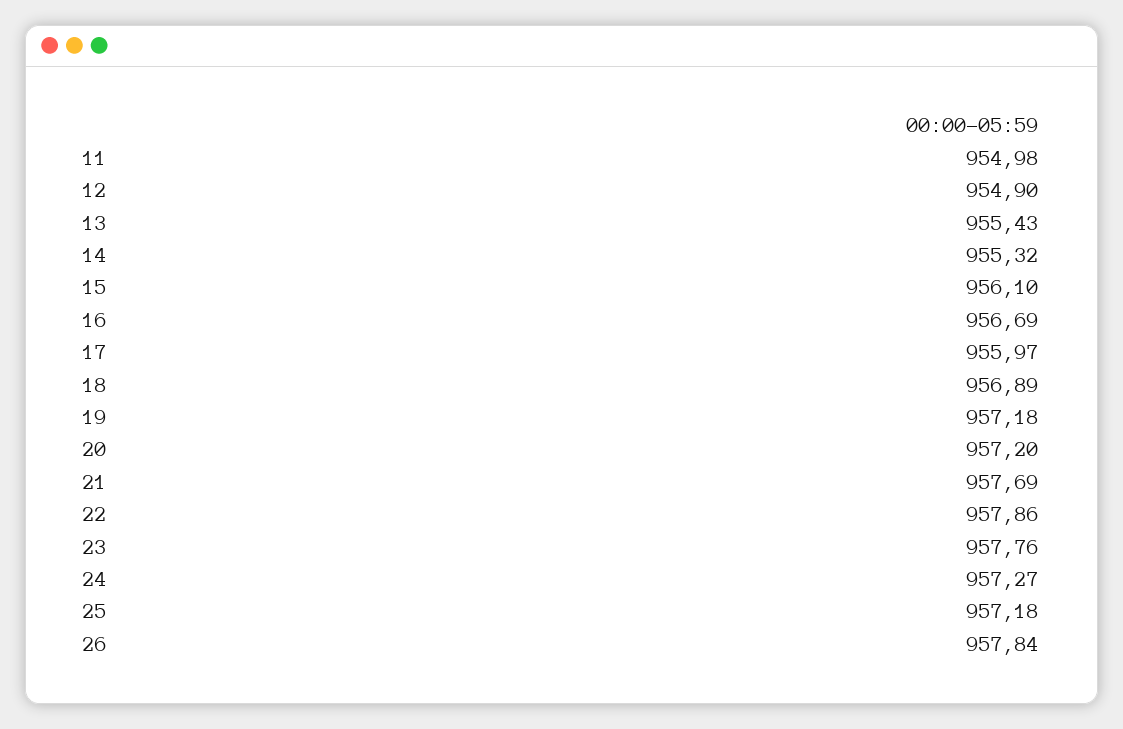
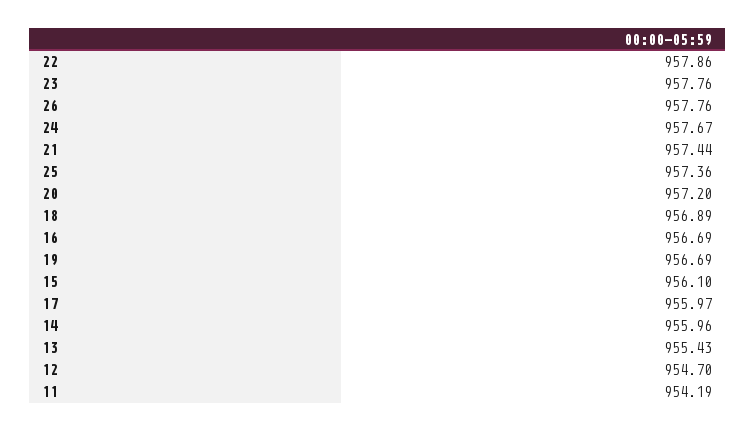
11: 954.98 -> 954.19
12: 954.9 -> 954.7
14: 955.32 -> 955.96
19: 957.18 -> 956.69
21: 957.69 -> 957.44
24: 957.27 -> 957.67
25: 957.18 -> 957.36
26: 957.84 -> 957.76

